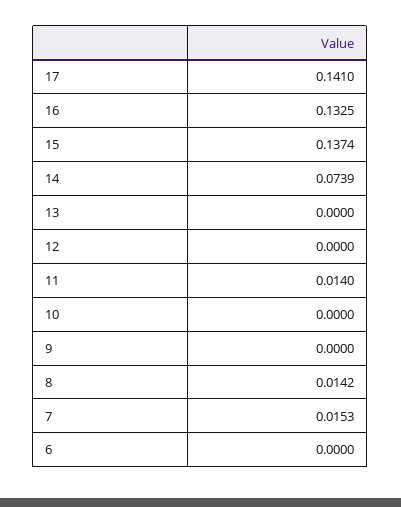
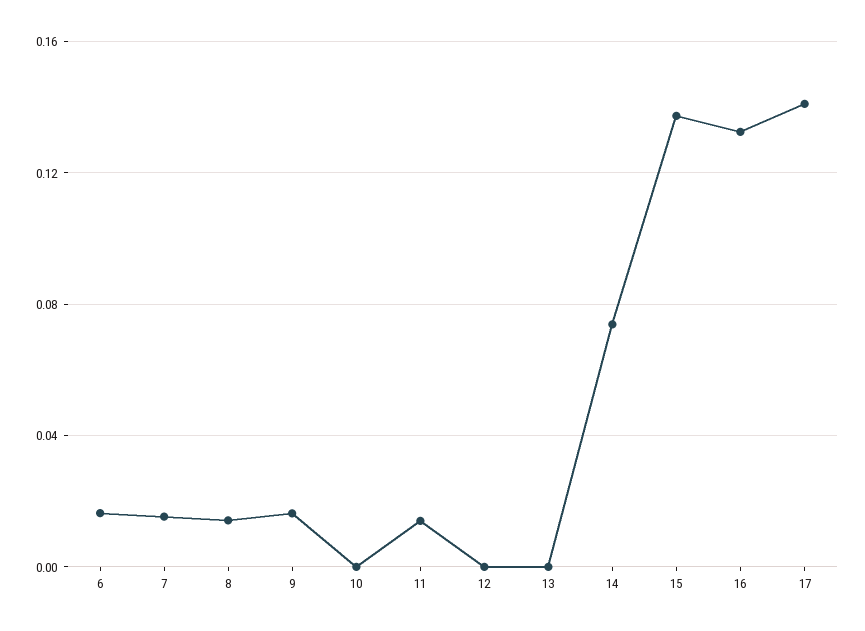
9: 0 -> 0.015
6: 0 -> 0.015

